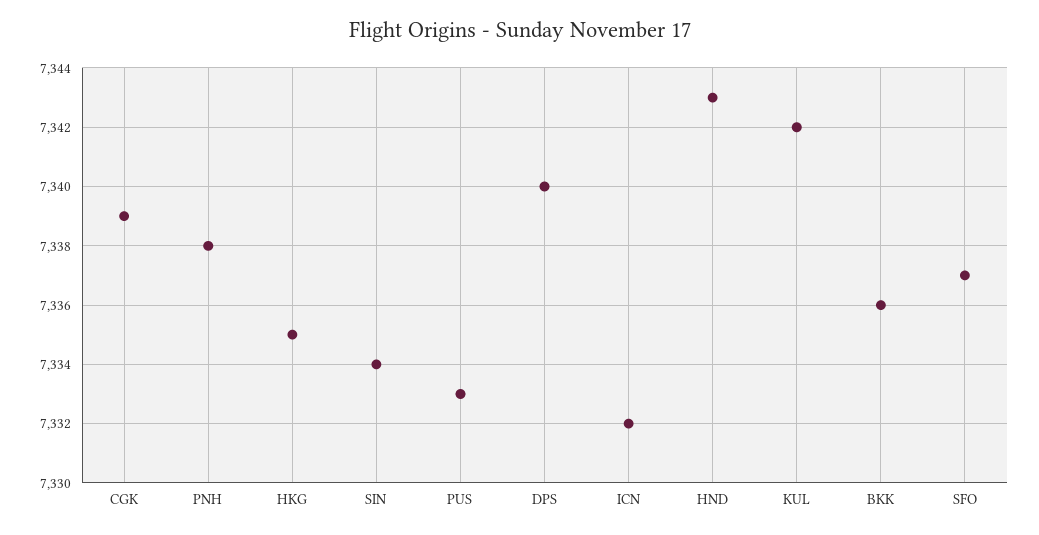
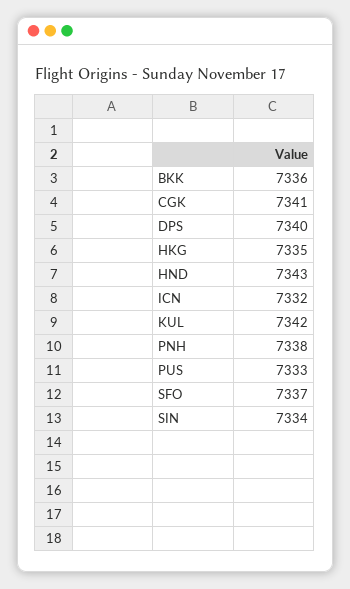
CGK: 7339 -> 7341

